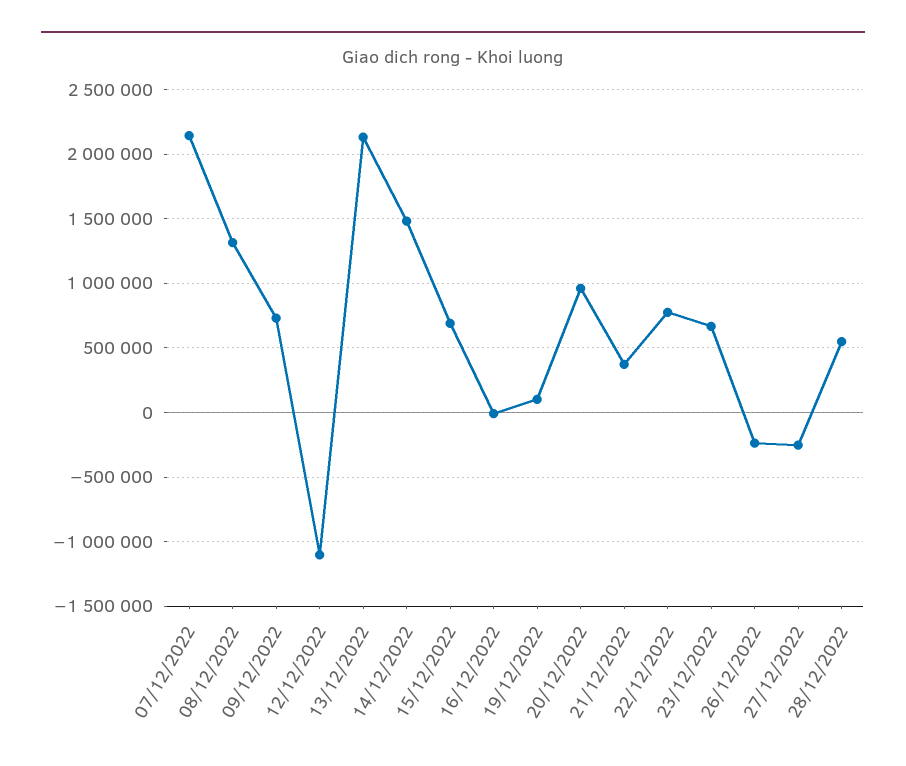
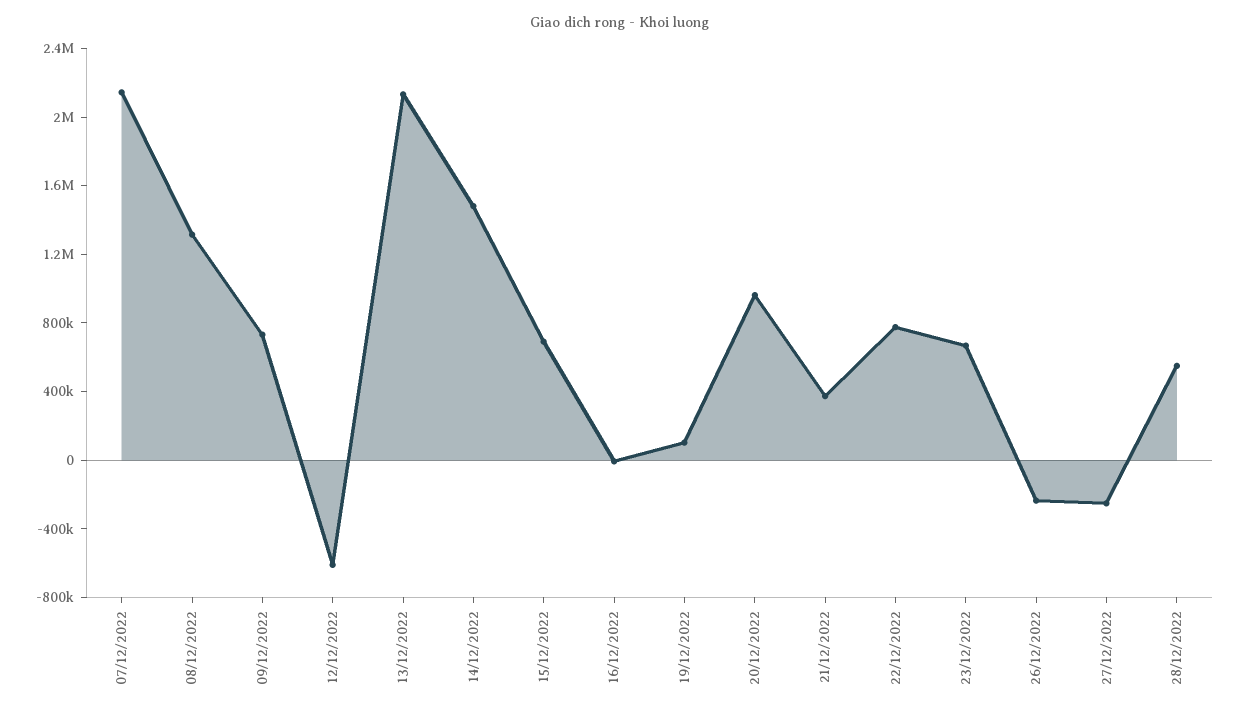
12/12/2022: -1100000 -> -600000

